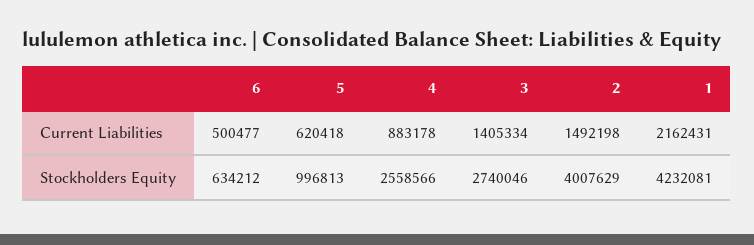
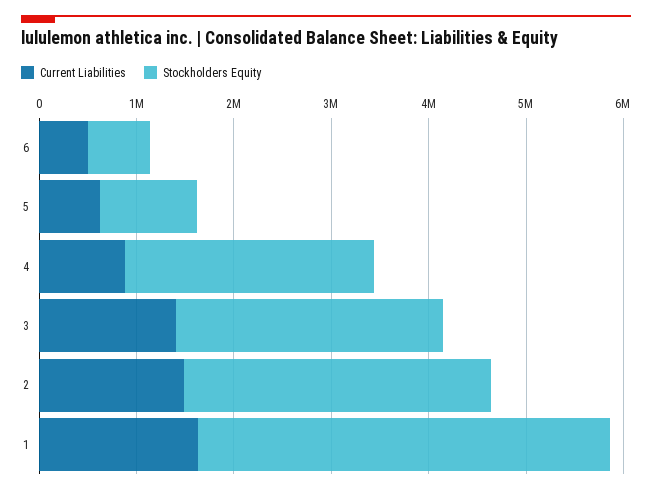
Current Liabilities, 1: 2162431 -> 1600000
Stockholders Equity, 2: 4007629 -> 3200000

